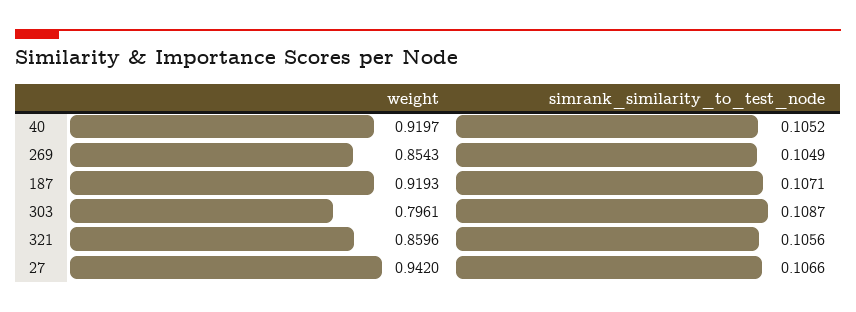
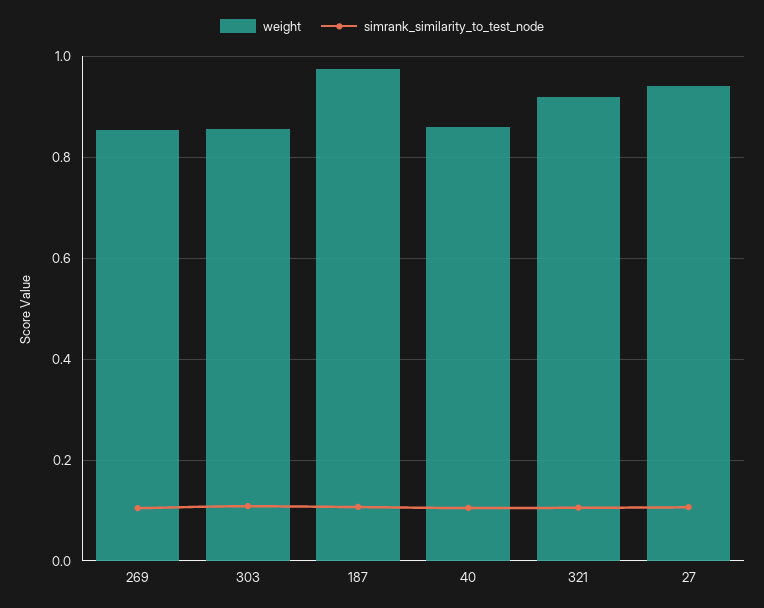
weight, 40: 0.9197 -> 0.86
weight, 187: 0.9193 -> 0.98
weight, 303: 0.7961 -> 0.86
weight, 321: 0.8596 -> 0.92

